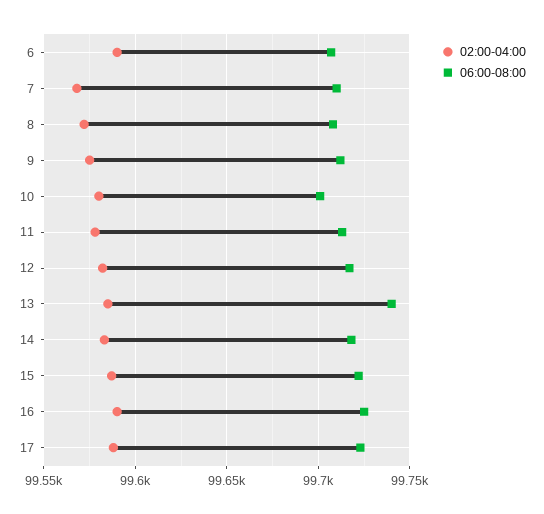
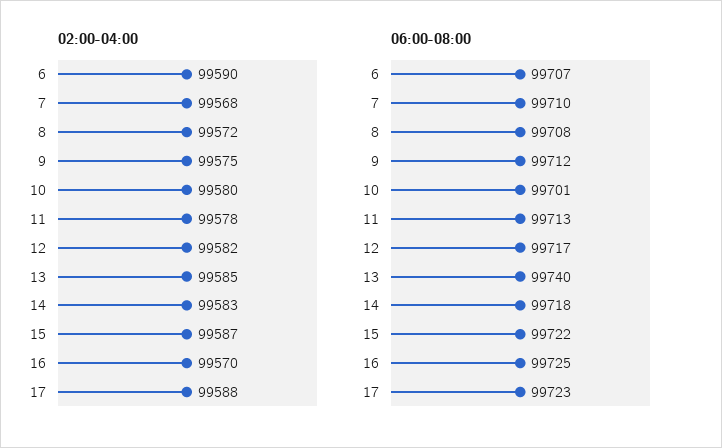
02:00-04:00, 16: 99590 -> 99570

